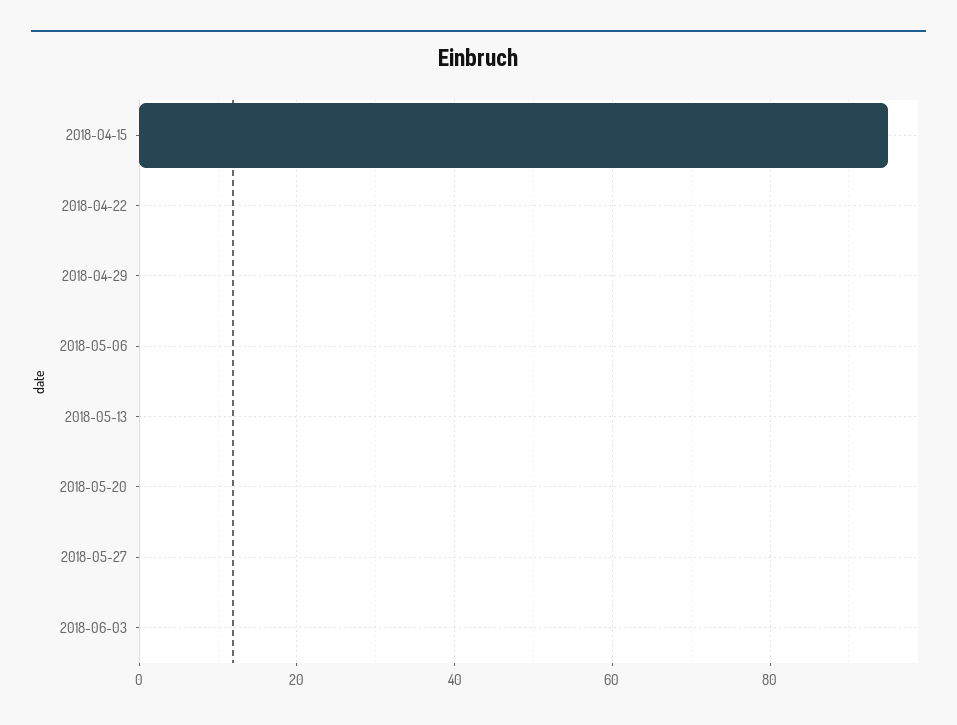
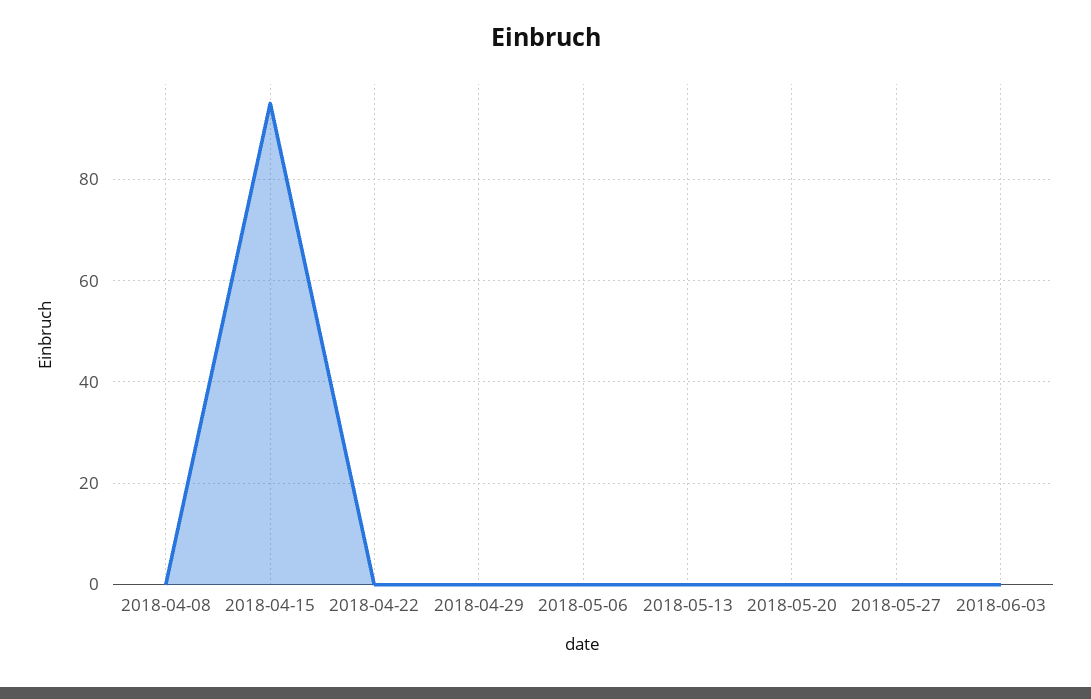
2018-04-08: none -> 0

